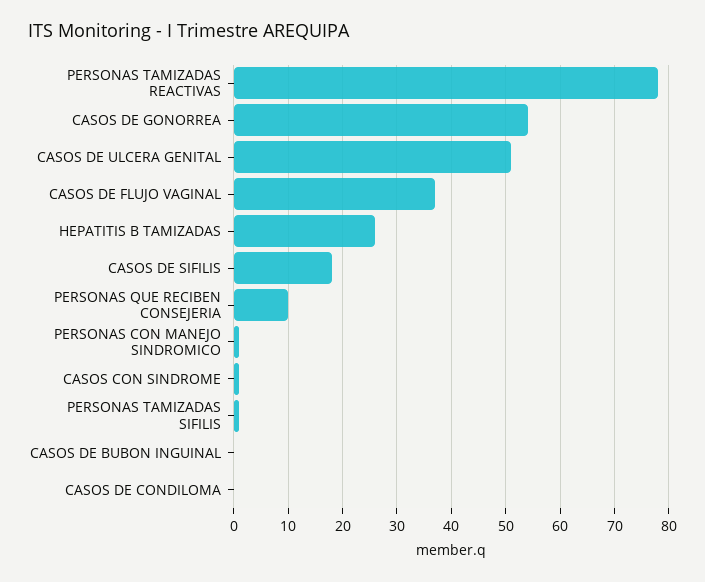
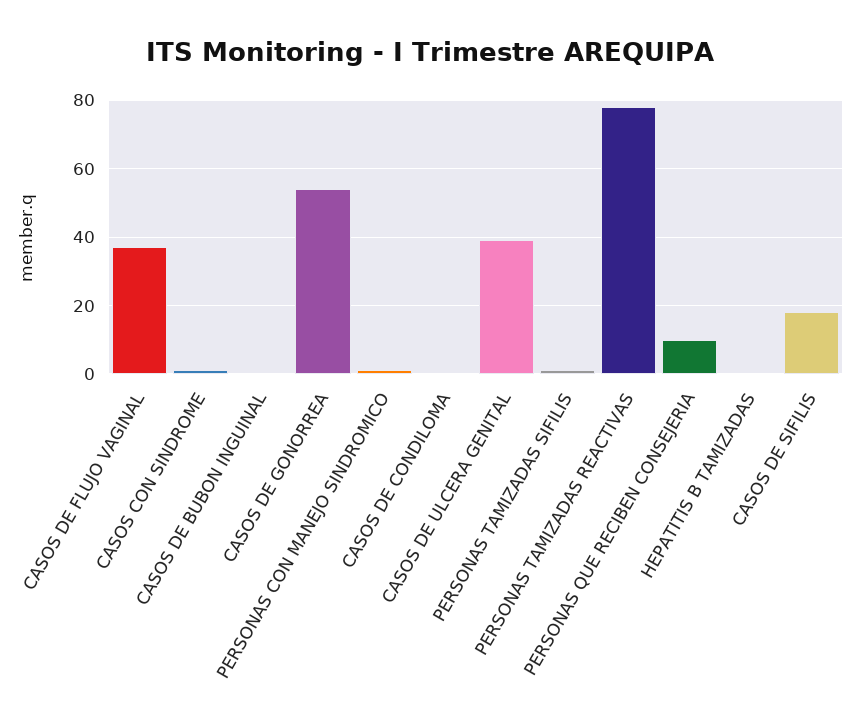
CASOS DE ULCERA GENITAL: 50 -> 40
HEPATITIS B TAMIZADAS: 25 -> 0

